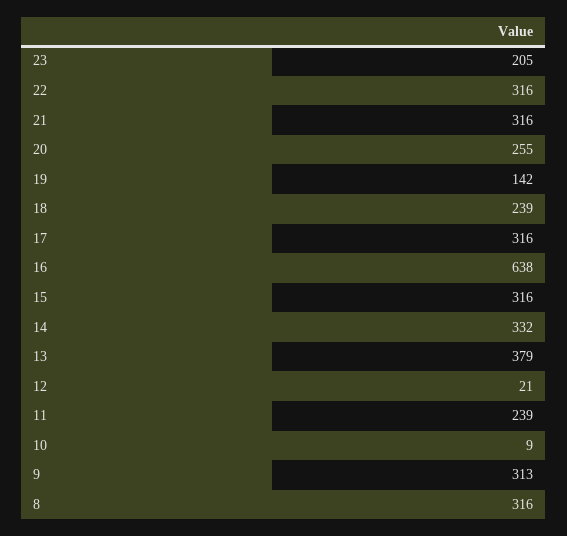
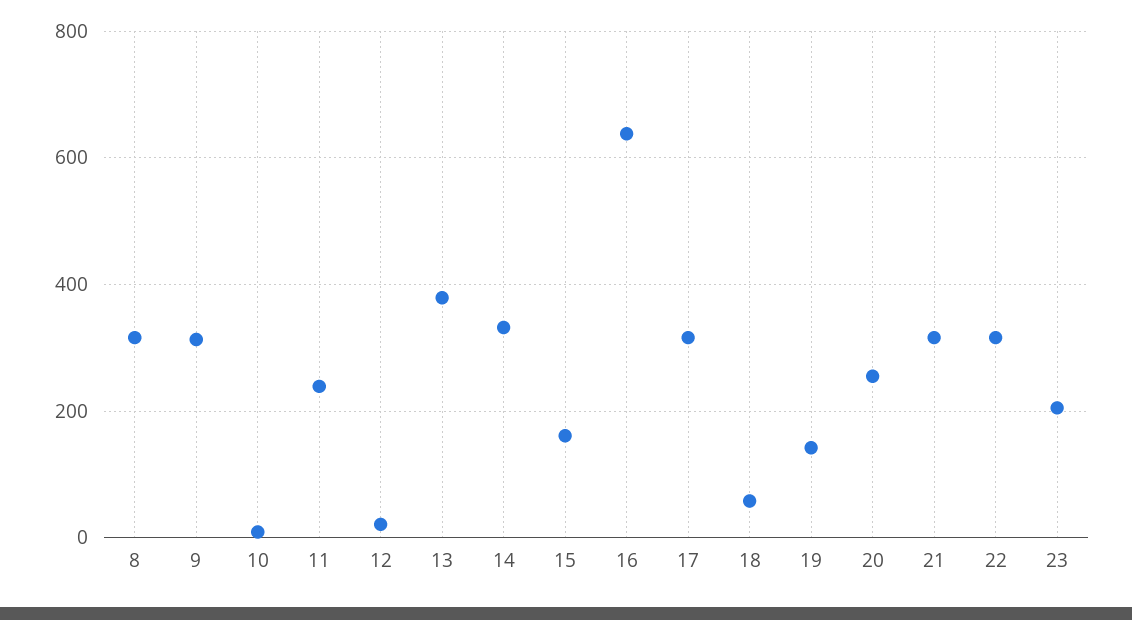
18: 239 -> 60
15: 316 -> 160

